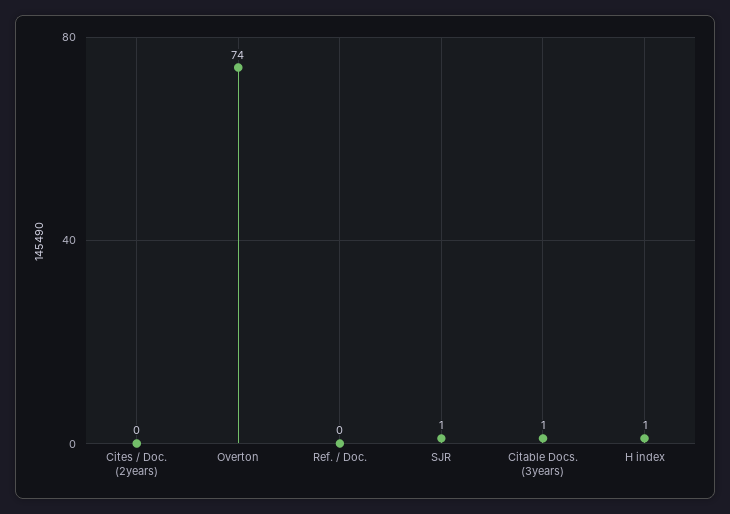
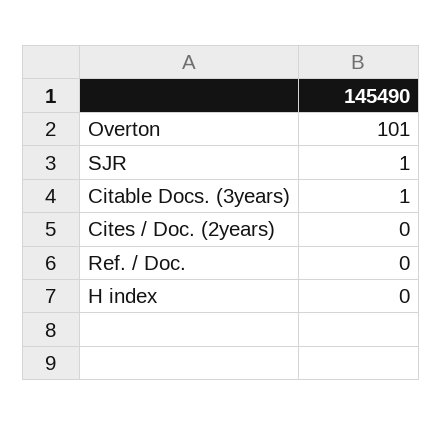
Overton: 74 -> 101
H index: 1 -> 0

